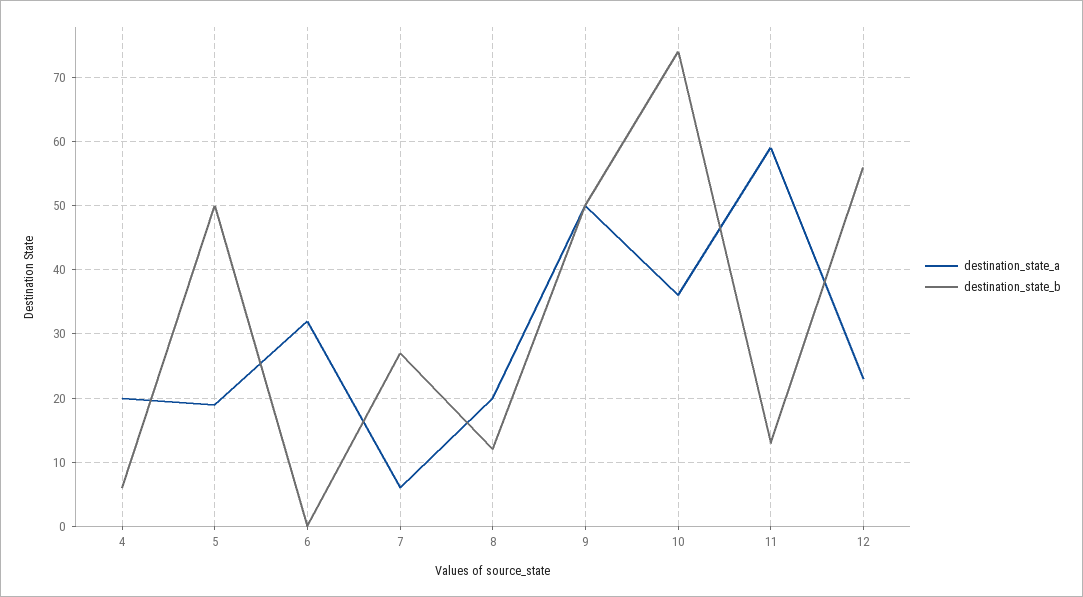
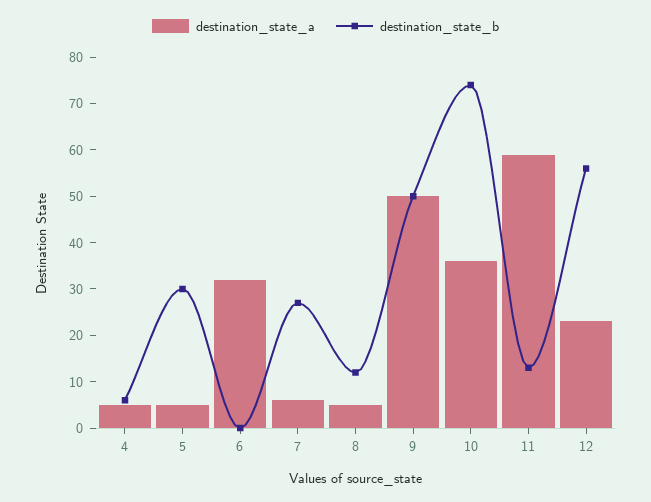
destination_state_a, 4: 20 -> 5
destination_state_a, 5: 19 -> 5
destination_state_b, 5: 50 -> 30
destination_state_a, 8: 20 -> 5

